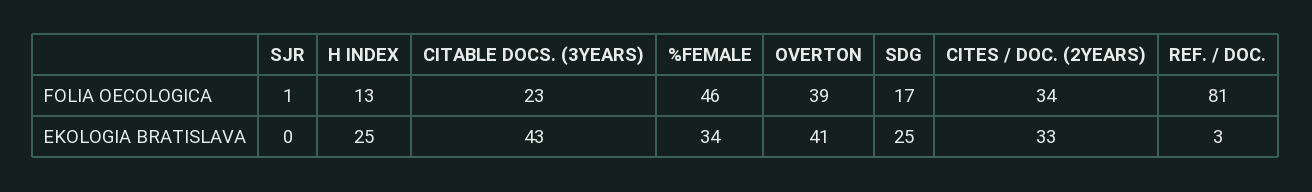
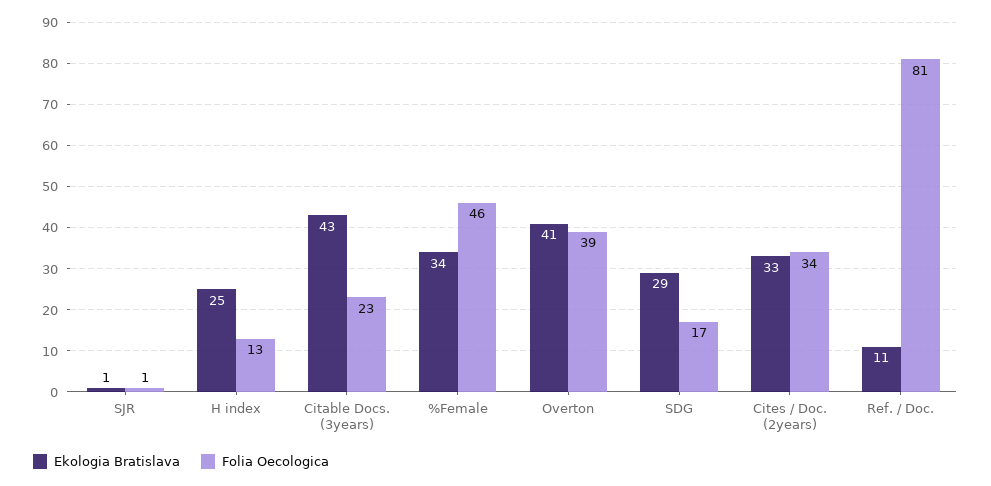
EKOLOGIA BRATISLAVA, SJR: 0 -> 1
EKOLOGIA BRATISLAVA, SDG: 25 -> 29
EKOLOGIA BRATISLAVA, REF. / DOC.: 3 -> 11

